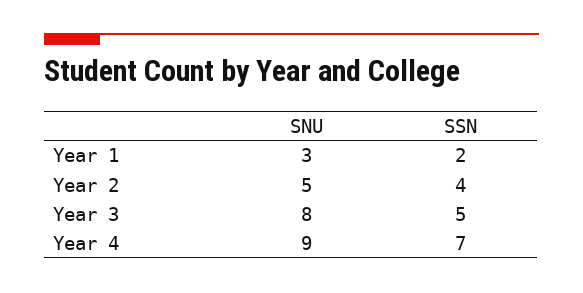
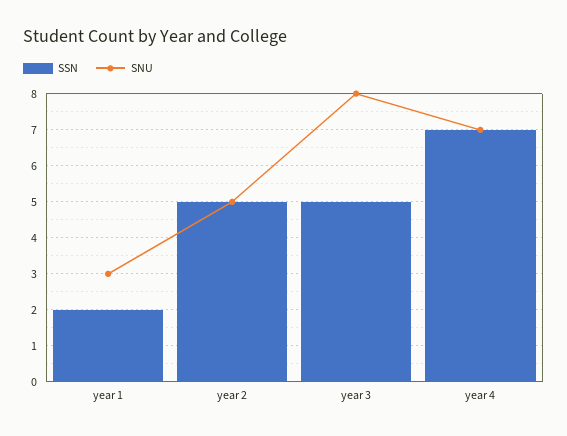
SSN, Year 2: 4 -> 5
SNU, Year 4: 9 -> 7

